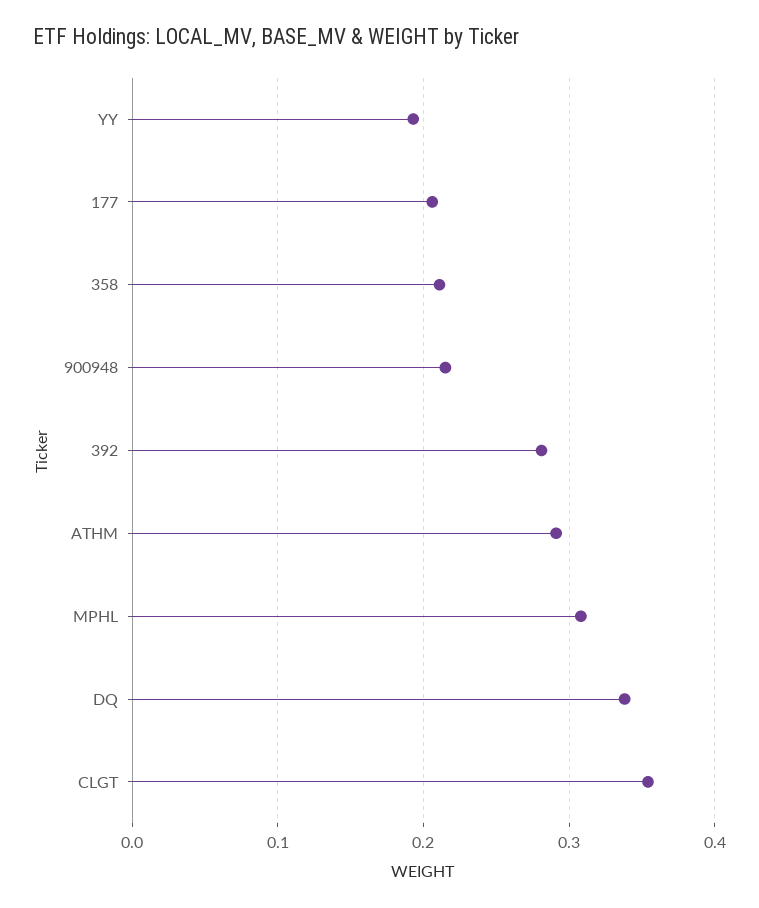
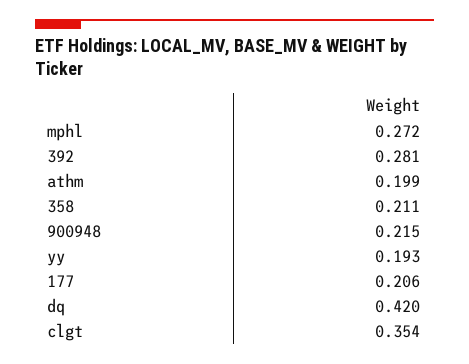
ATHM: 0.29 -> 0.199
MPHL: 0.31 -> 0.272
DQ: 0.34 -> 0.42

